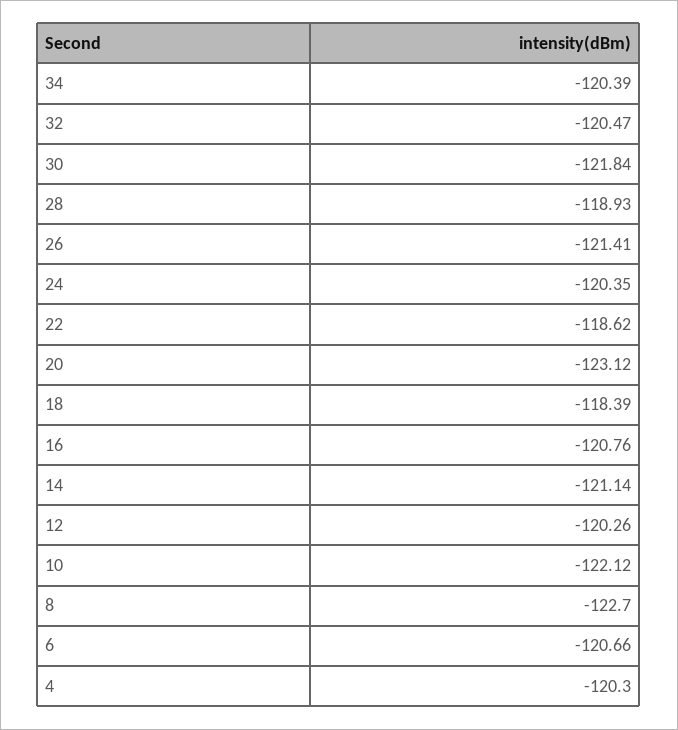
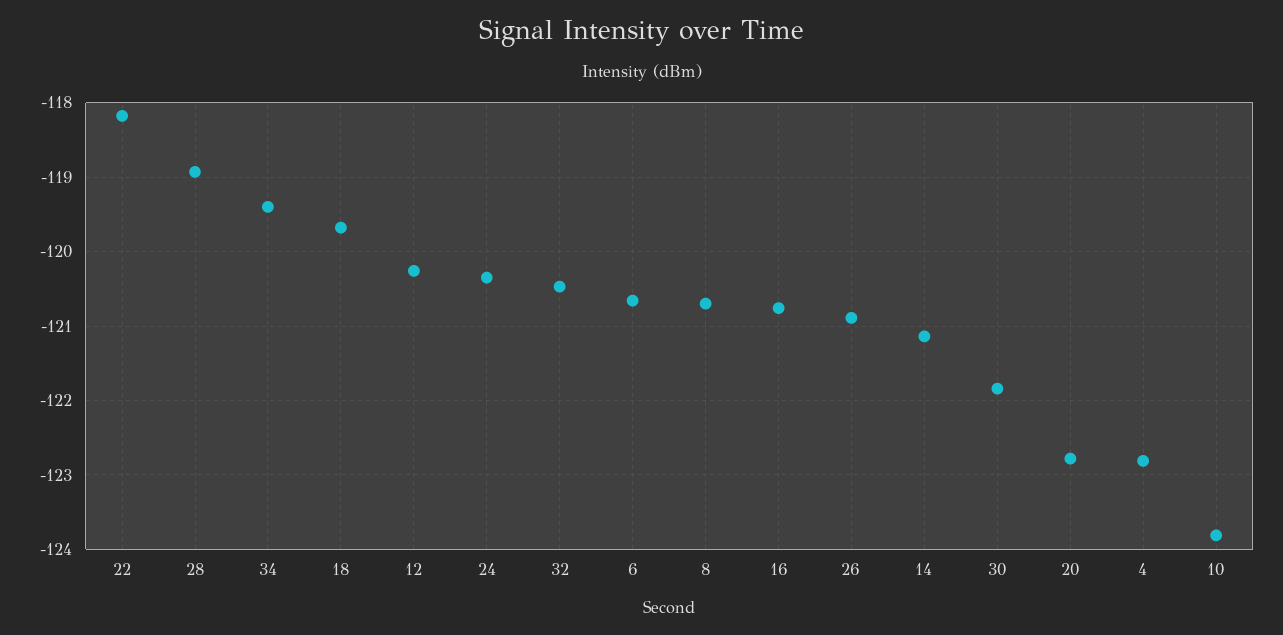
34: -120.39 -> -119.4
26: -121.41 -> -120.9
22: -118.62 -> -118.2
20: -123.12 -> -122.8
18: -118.39 -> -119.7
10: -122.12 -> -123.8
8: -122.7 -> -120.7
4: -120.3 -> -122.8

